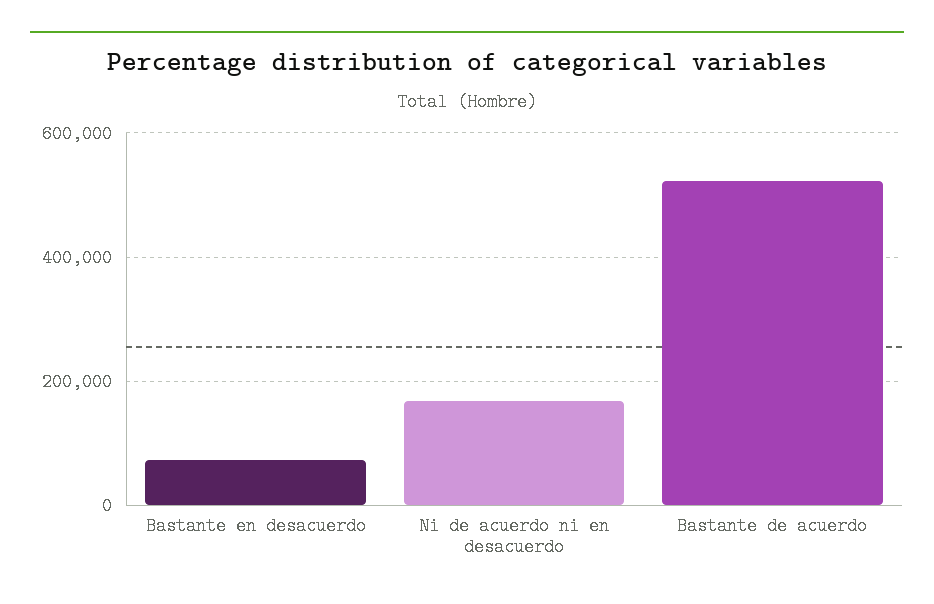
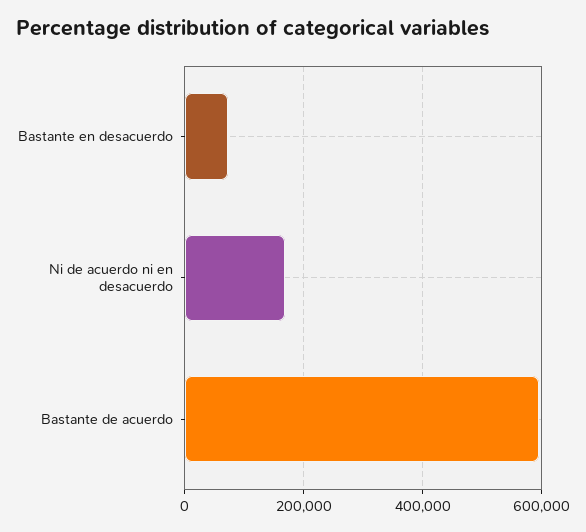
Bastante de acuerdo: 520000 -> 600000

